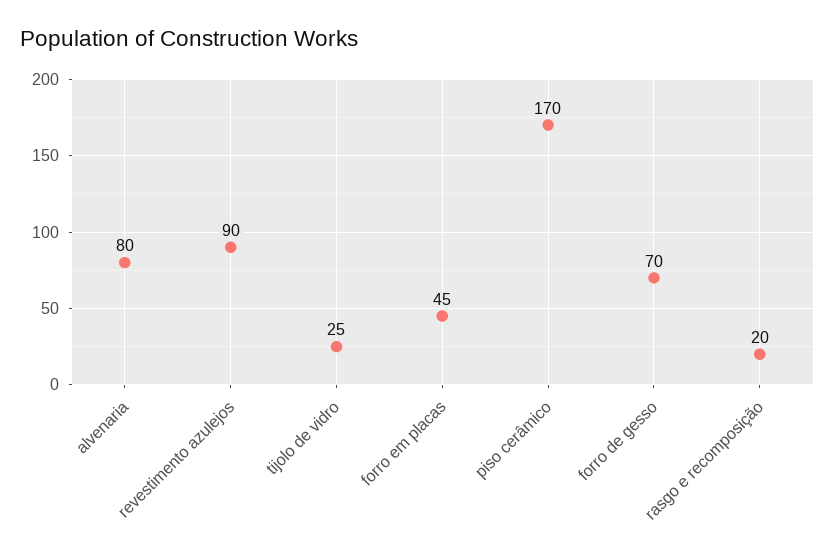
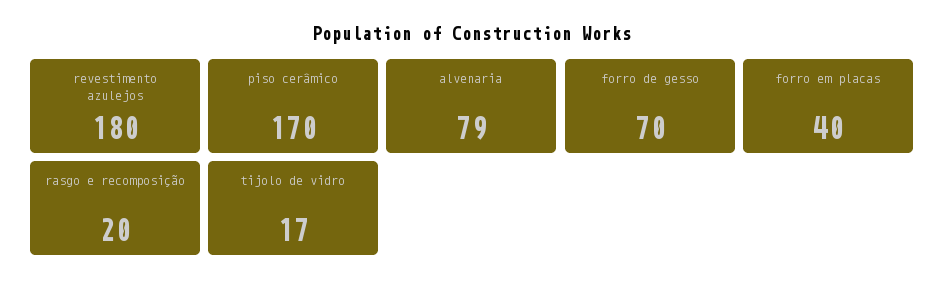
alvenaria: 80 -> 79
revestimento azulejos: 90 -> 180
tijolo de vidro: 25 -> 17
forro em placas: 45 -> 40

